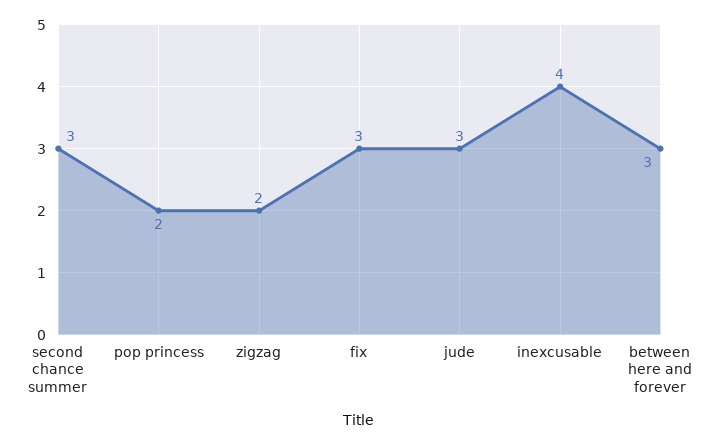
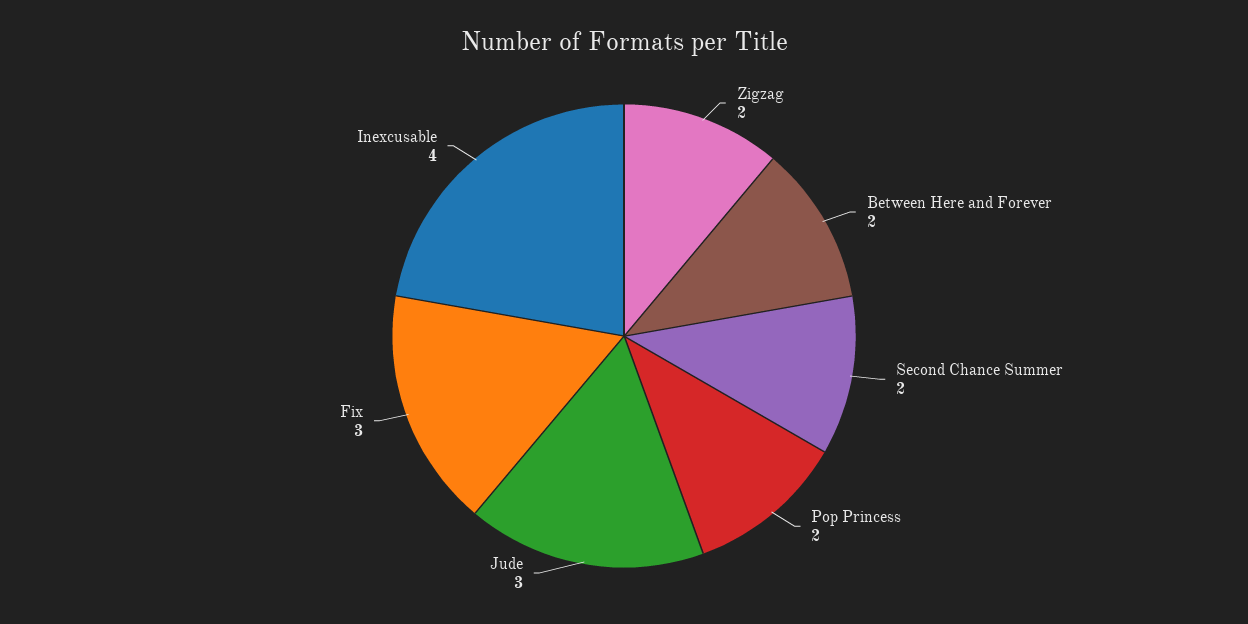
second chance summer: 3 -> 2
between here and forever: 3 -> 2

